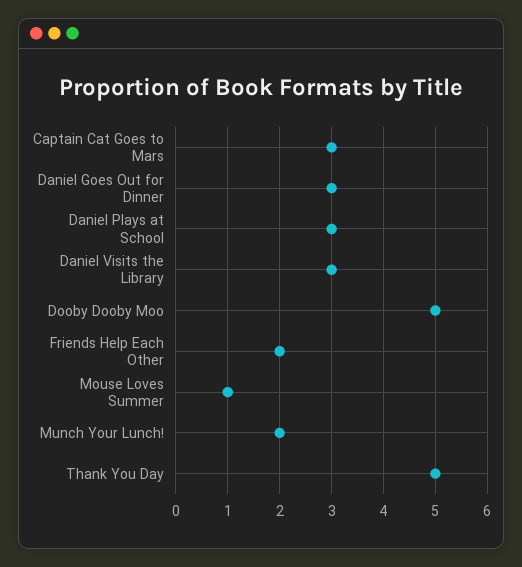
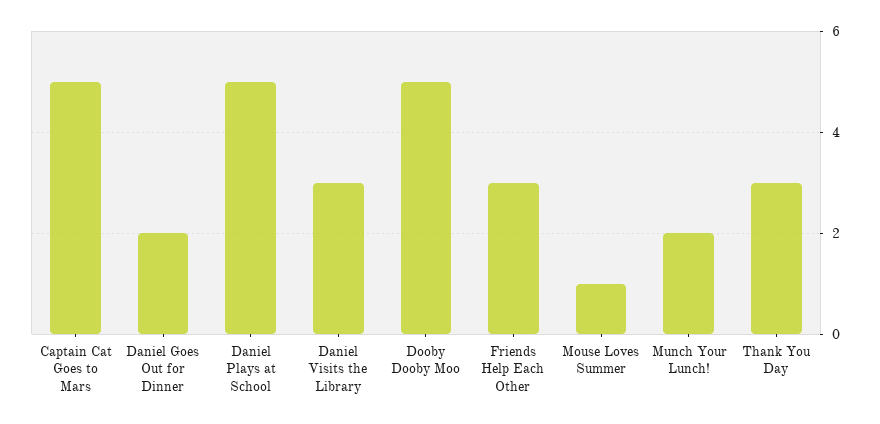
Captain Cat Goes to Mars: 3 -> 5
Daniel Goes Out for Dinner: 3 -> 2
Daniel Plays at School: 3 -> 5
Friends Help Each Other: 2 -> 3
Thank You Day: 5 -> 3

